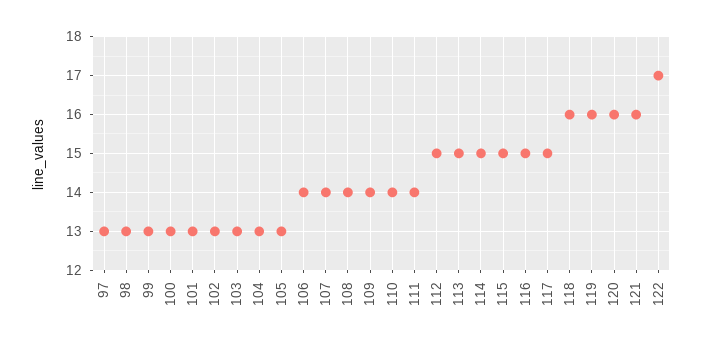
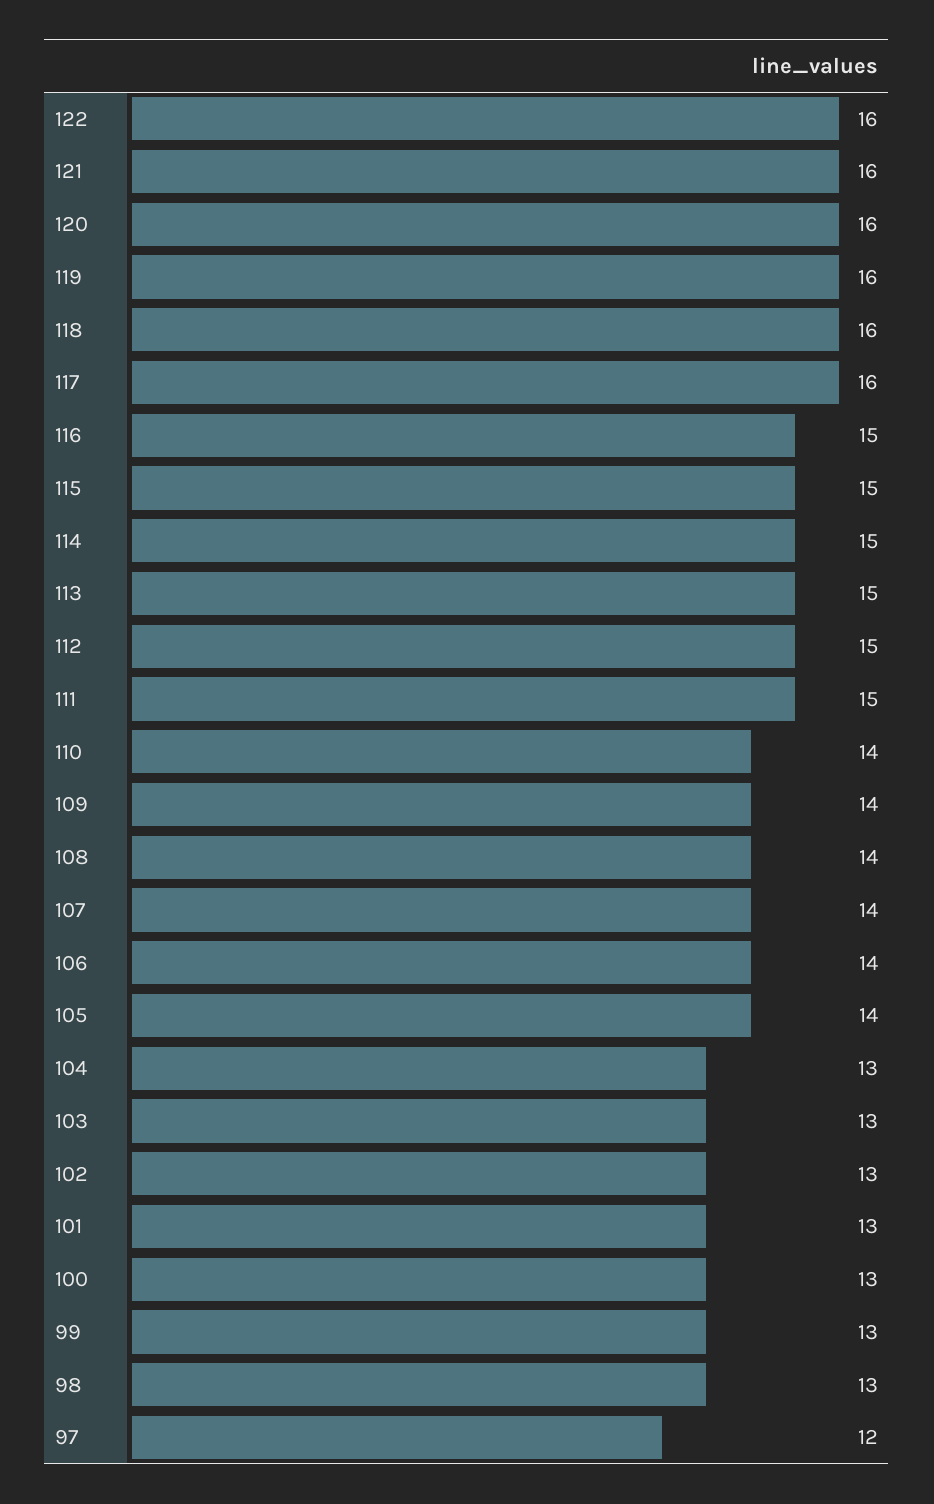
97: 13 -> 12
105: 13 -> 14
111: 14 -> 15
117: 15 -> 16
122: 17 -> 16

